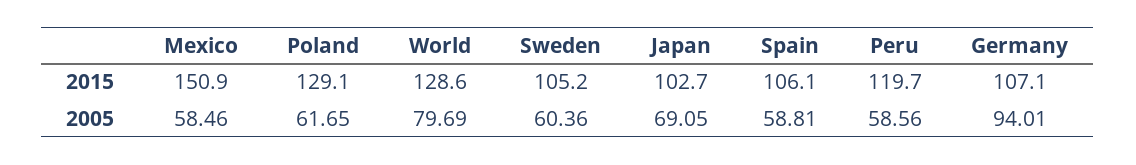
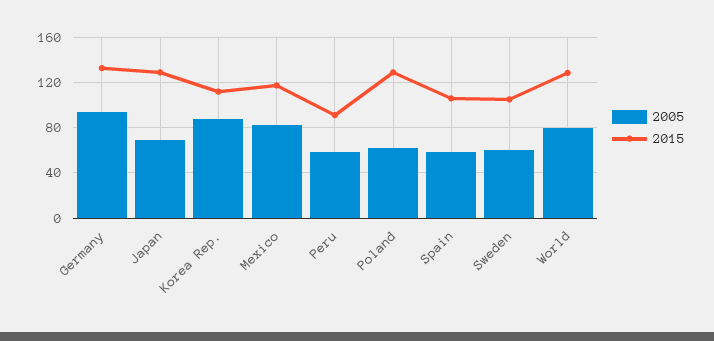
2015, Mexico: 150.9 -> 120
2015, Japan: 102.7 -> 130
2015, Peru: 119.7 -> 90
2015, Germany: 107.1 -> 130
2005, Mexico: 58.46 -> 80
2005, Korea Rep.: none -> 90
2015, Korea Rep.: none -> 110

